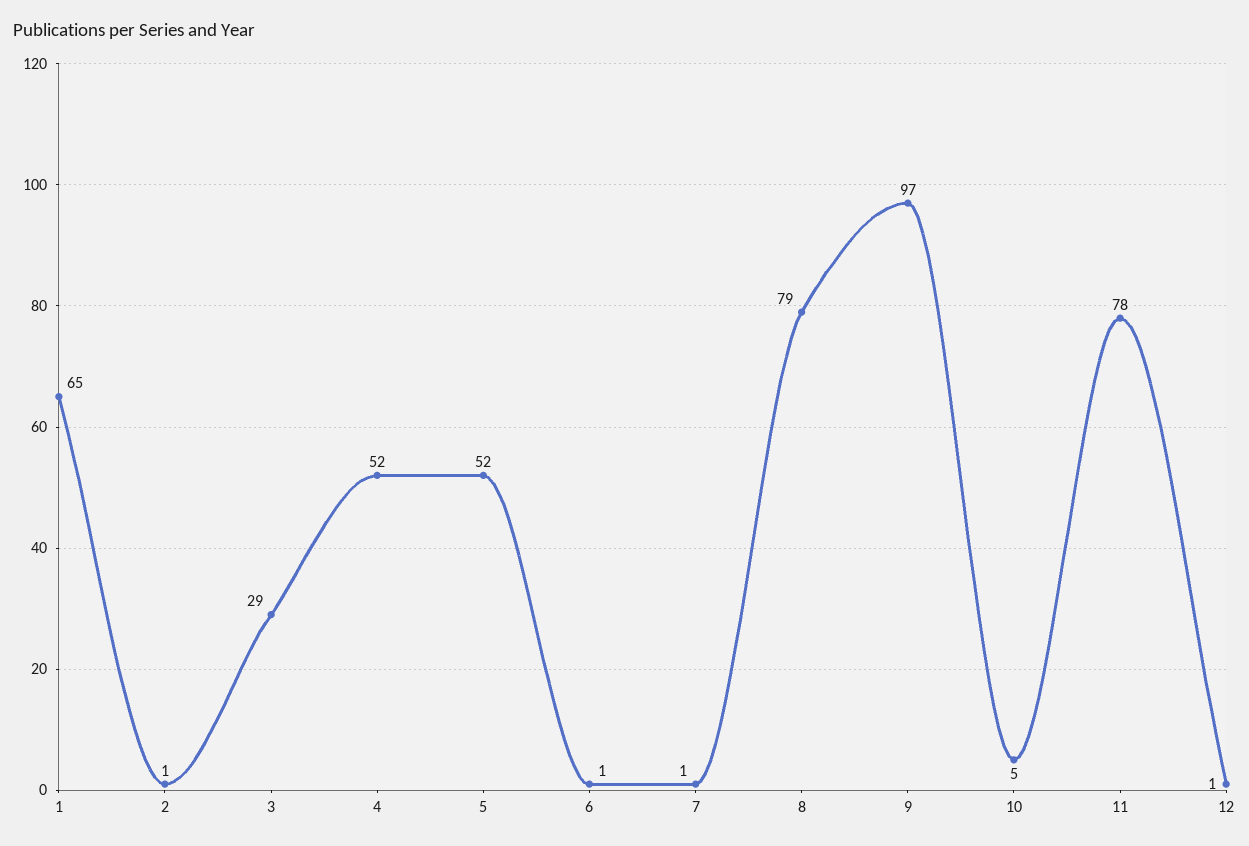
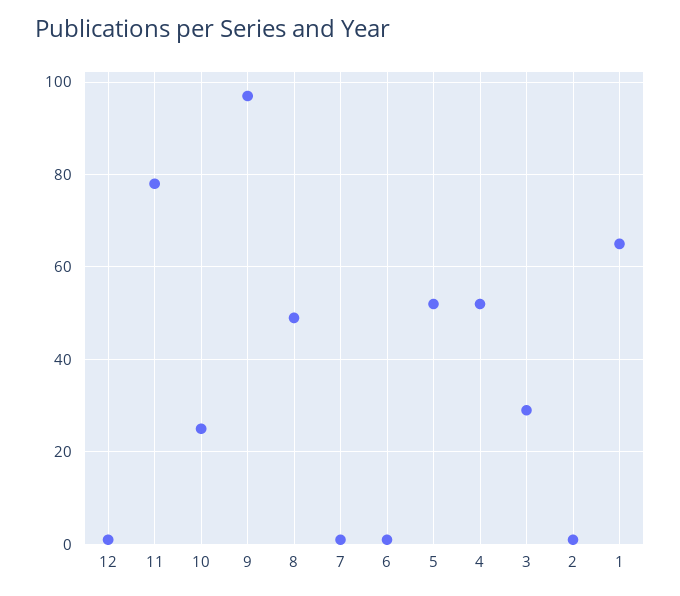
8: 79 -> 50
10: 5 -> 25

